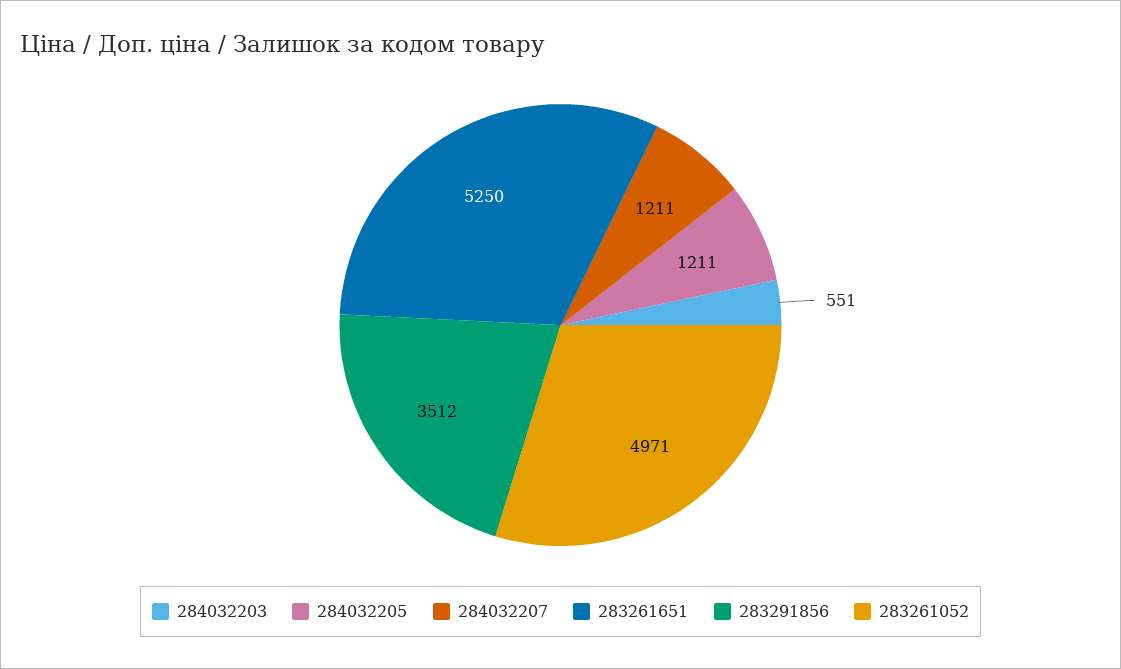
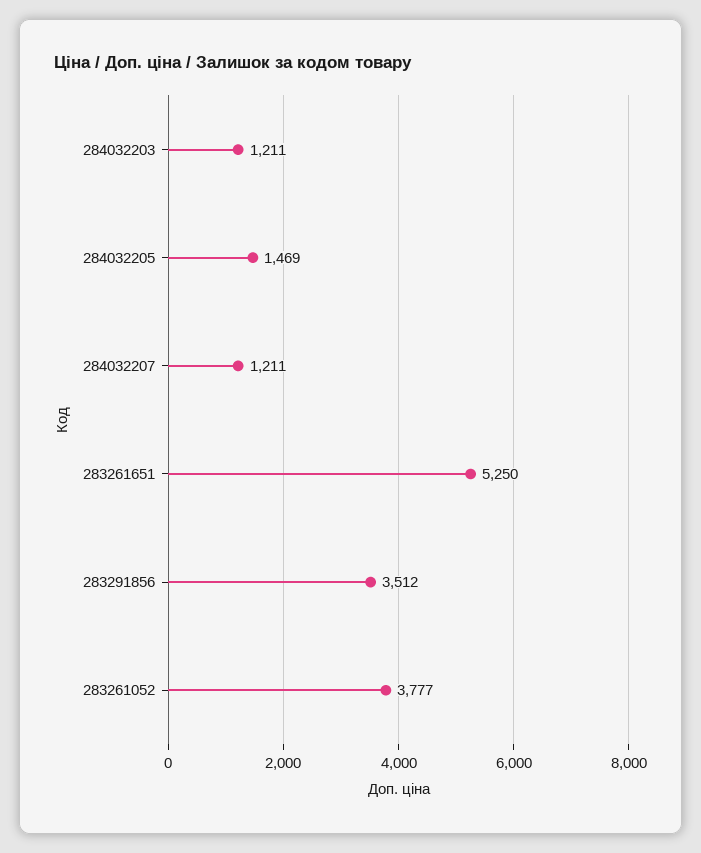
284032203: 551 -> 1211
284032205: 1211 -> 1469
283261052: 4971 -> 3777

